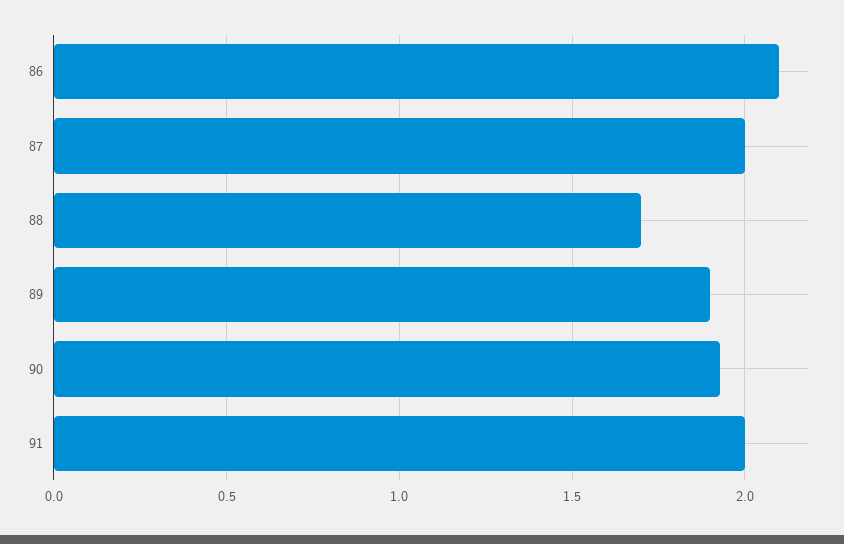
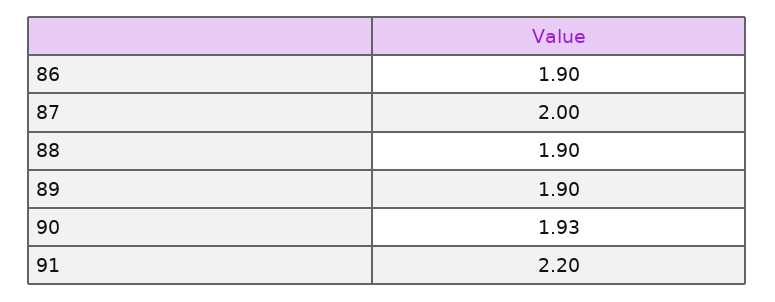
86: 2.1 -> 1.9
88: 1.7 -> 1.9
91: 2 -> 2.2

